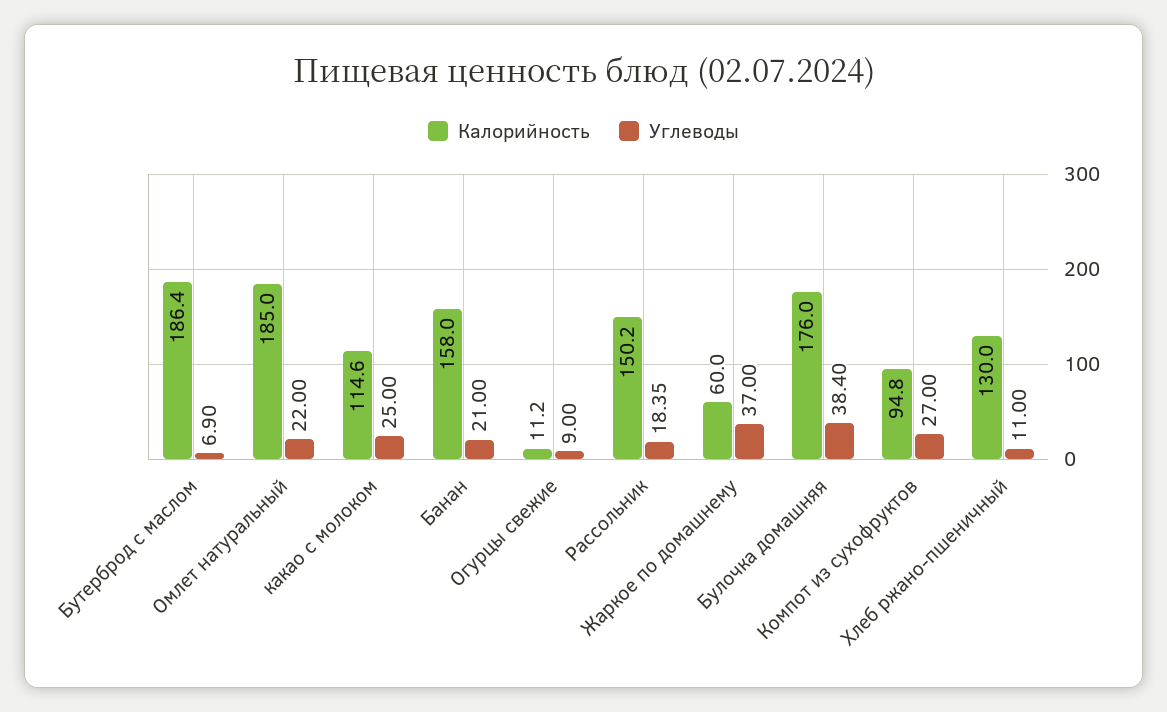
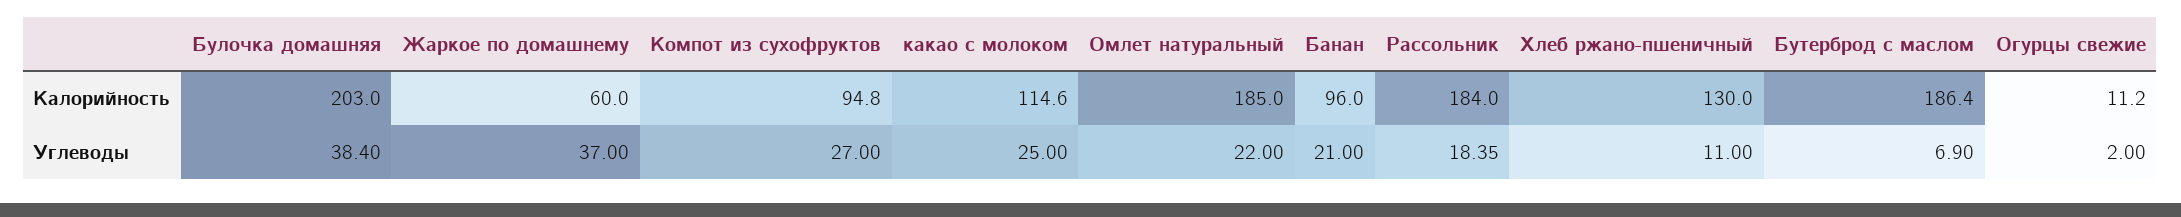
Калорийность, Банан: 158 -> 96
Углеводы, Огурцы свежие: 9 -> 2
Калорийность, Рассольник: 150.2 -> 184
Калорийность, Булочка домашняя: 176 -> 203

